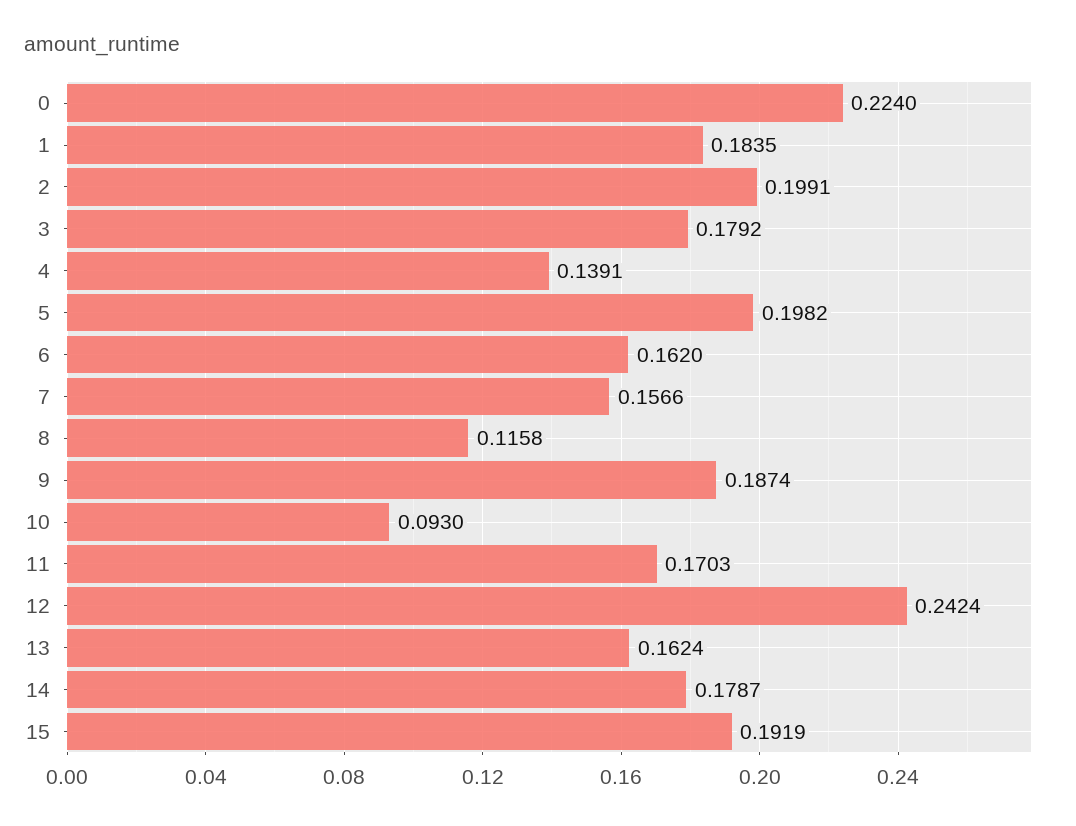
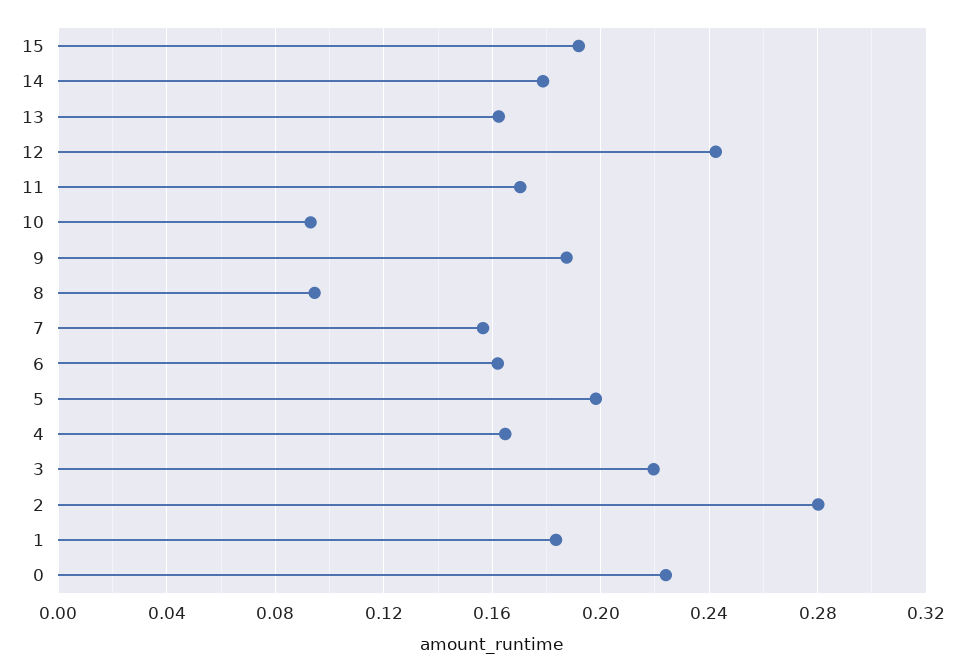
2: 0.1991 -> 0.28
3: 0.1792 -> 0.22
4: 0.1391 -> 0.165
8: 0.1158 -> 0.095

